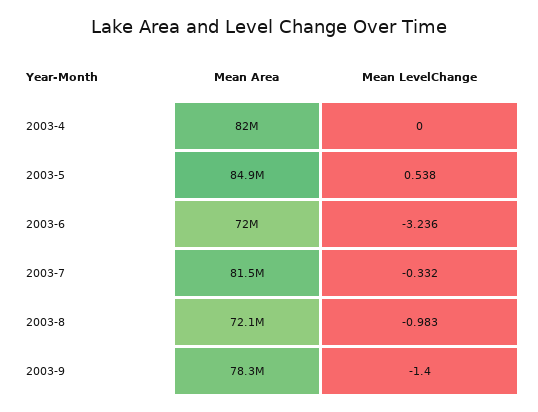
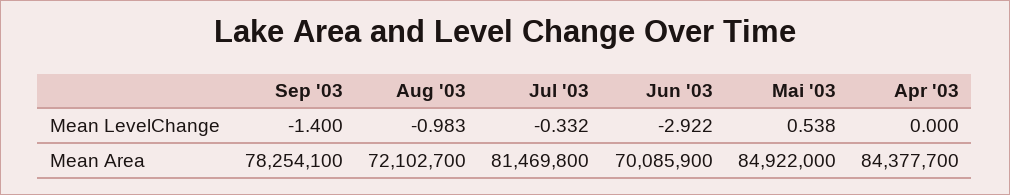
Mean Area, 2003-4: 82000000 -> 84377700
Mean Area, 2003-6: 72000000 -> 70085900
Mean LevelChange, 2003-6: -3.236 -> -2.922

